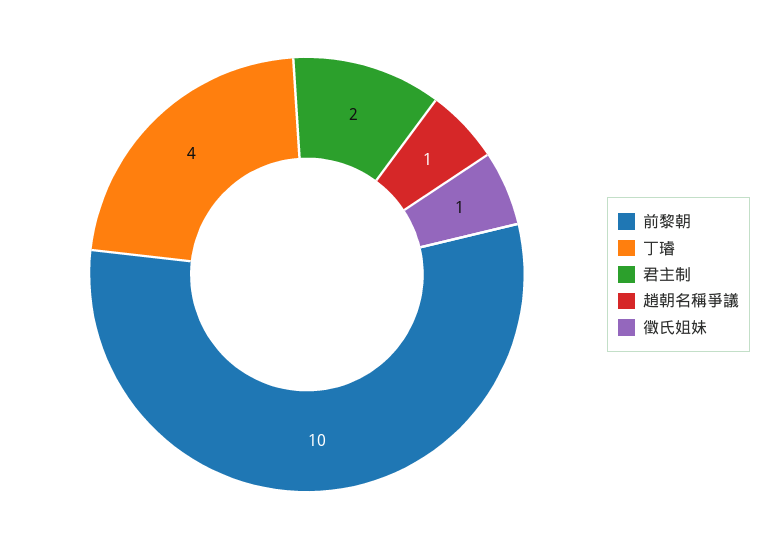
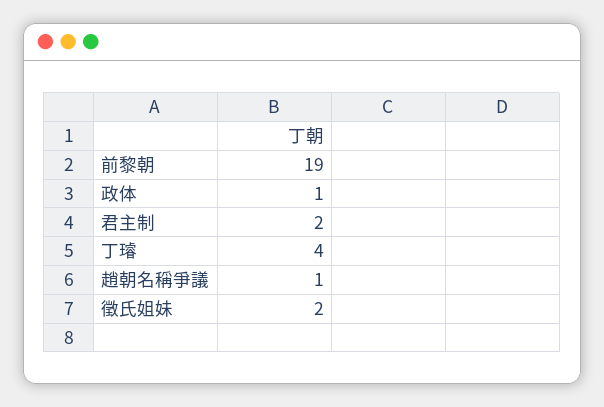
前黎朝: 10 -> 19
徵氏姐妹: 1 -> 2
政体: none -> 1

